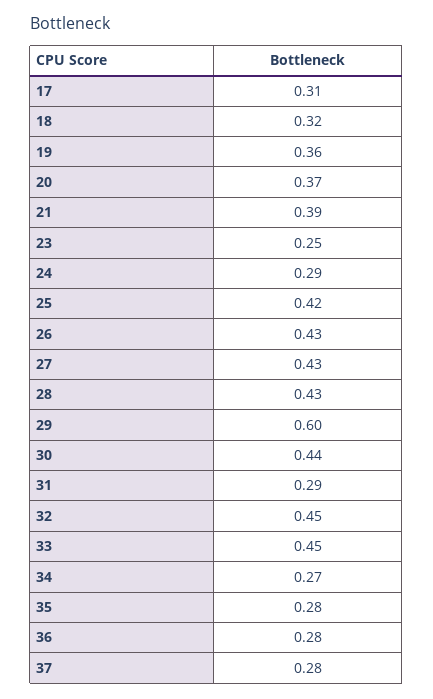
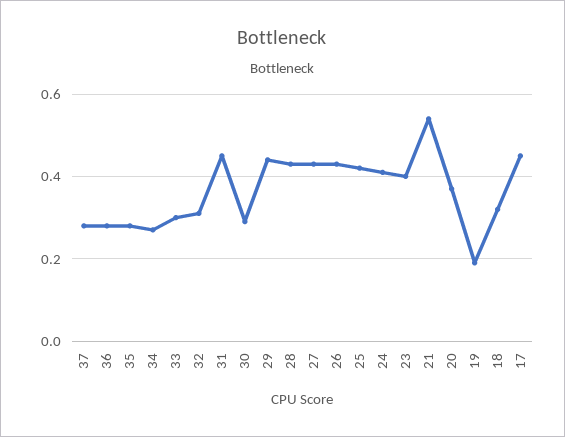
17: 0.31 -> 0.45
19: 0.36 -> 0.2
21: 0.39 -> 0.55
23: 0.25 -> 0.4
24: 0.29 -> 0.4
29: 0.6 -> 0.45
30: 0.44 -> 0.3
31: 0.29 -> 0.45
32: 0.45 -> 0.3
33: 0.45 -> 0.3

